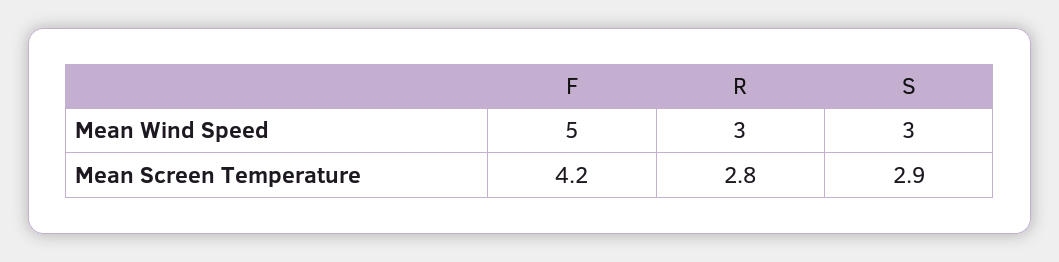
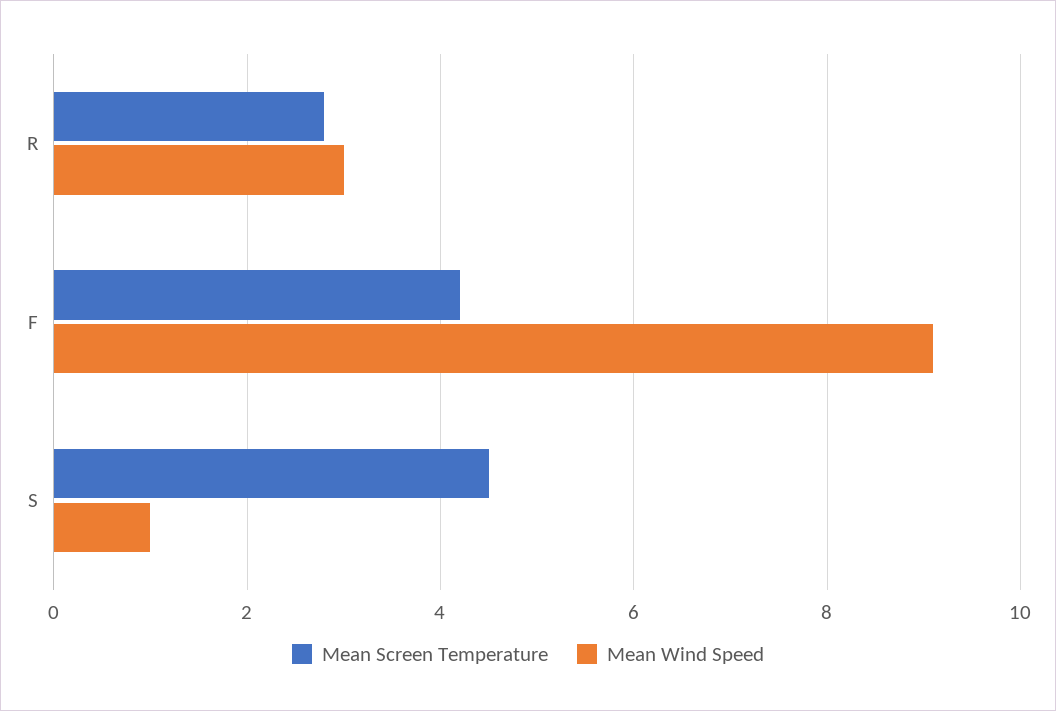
Mean Wind Speed, F: 5 -> 9
Mean Wind Speed, S: 3 -> 1
Mean Screen Temperature, S: 2.9 -> 4.5

